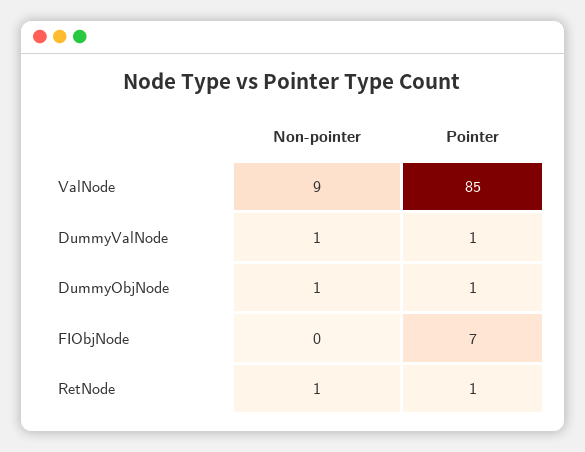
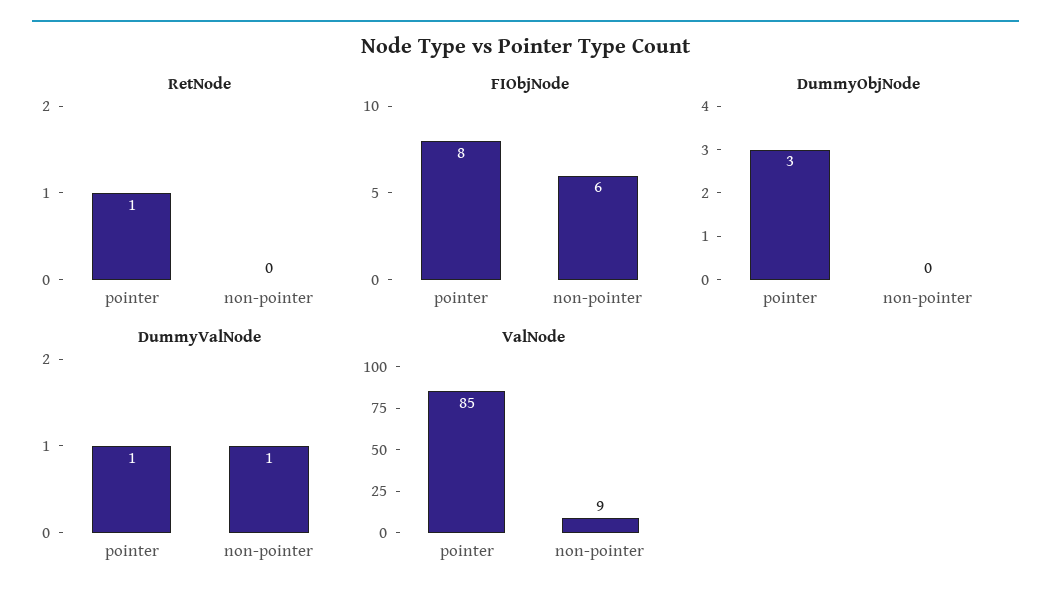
DummyObjNode, Non-pointer: 1 -> 0
DummyObjNode, Pointer: 1 -> 3
FIObjNode, Non-pointer: 0 -> 6
FIObjNode, Pointer: 7 -> 8
RetNode, Non-pointer: 1 -> 0

